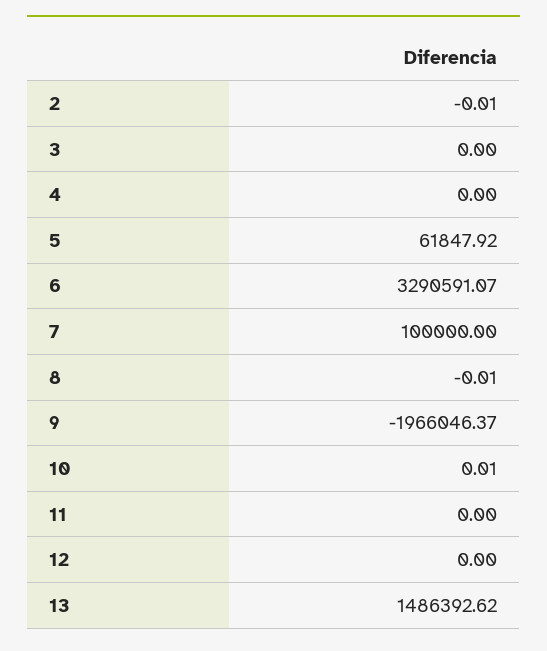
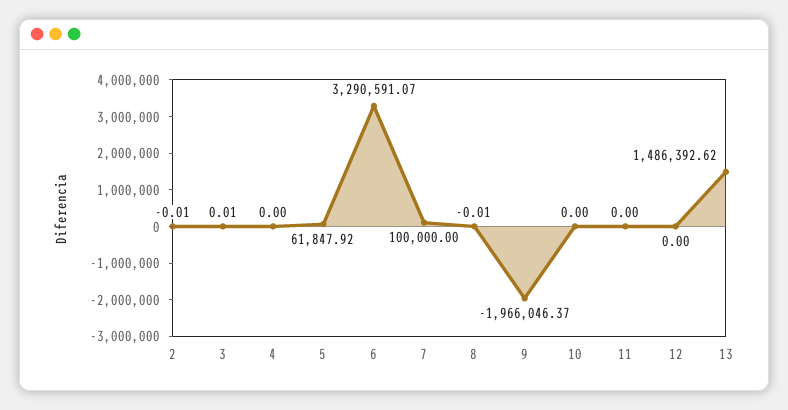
3: 0 -> 0.01
10: 0.01 -> 0

